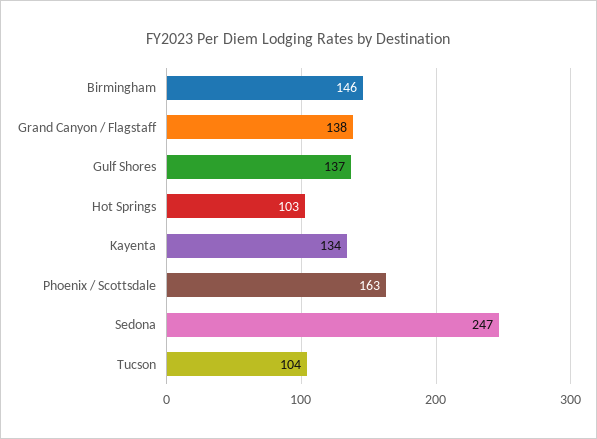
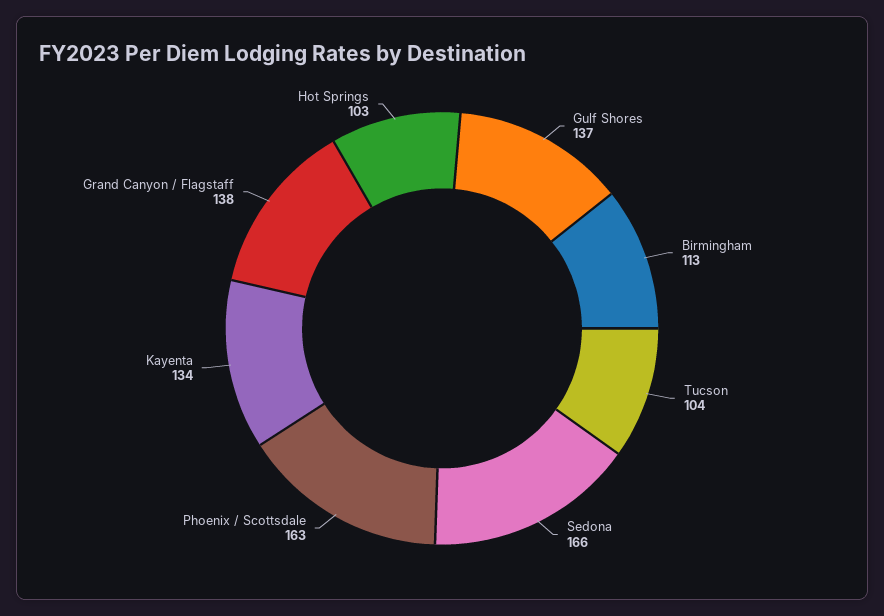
Birmingham: 146 -> 113
Sedona: 247 -> 166

